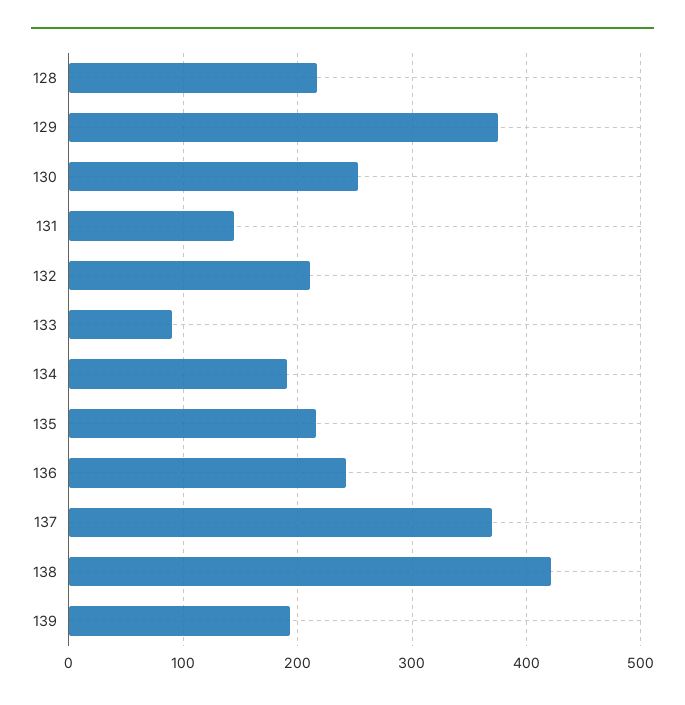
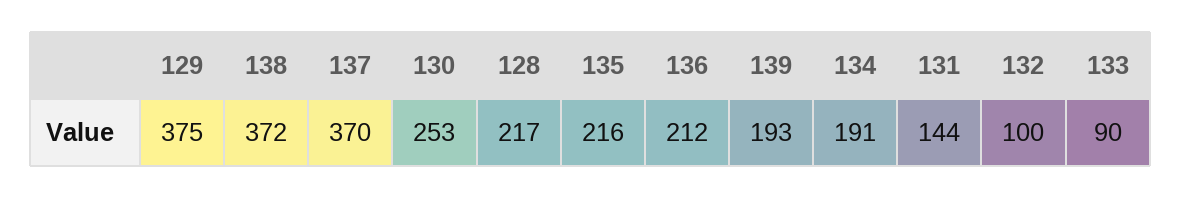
132: 210 -> 100
136: 240 -> 212
138: 420 -> 372

